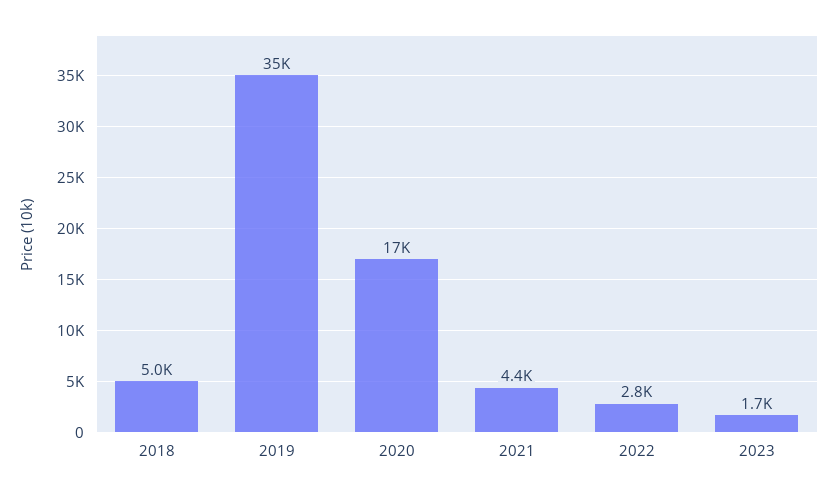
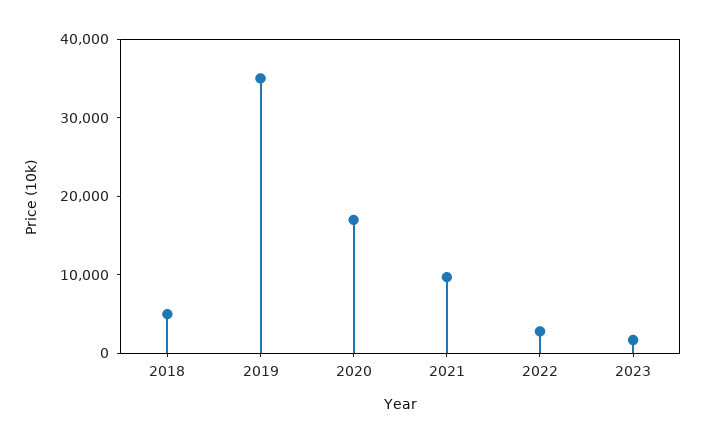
2021: 4400 -> 10000

